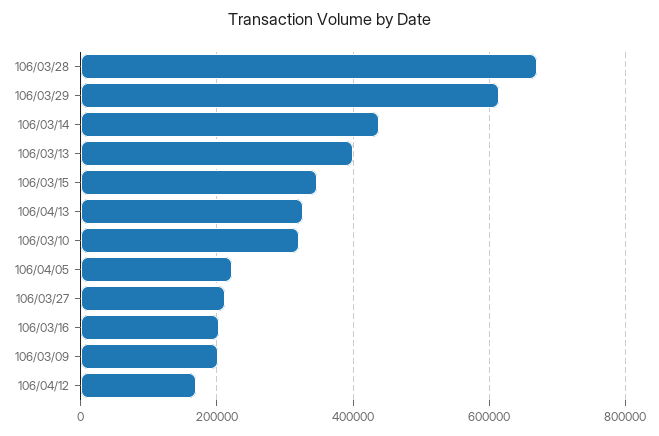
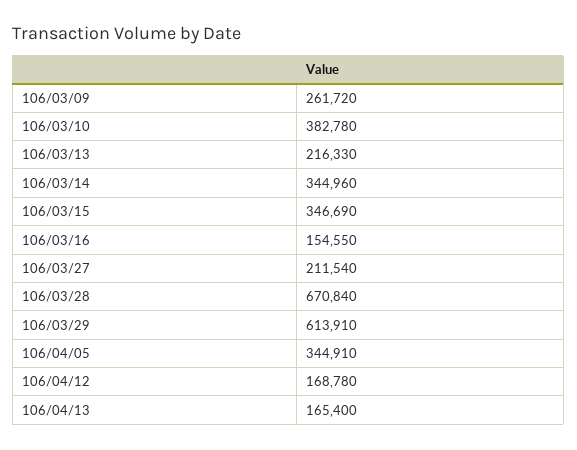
106/03/14: 440000 -> 344960
106/03/13: 400000 -> 216330
106/04/13: 320000 -> 165400
106/03/10: 320000 -> 382780
106/04/05: 220000 -> 344910
106/03/16: 200000 -> 154550
106/03/09: 200000 -> 261720

